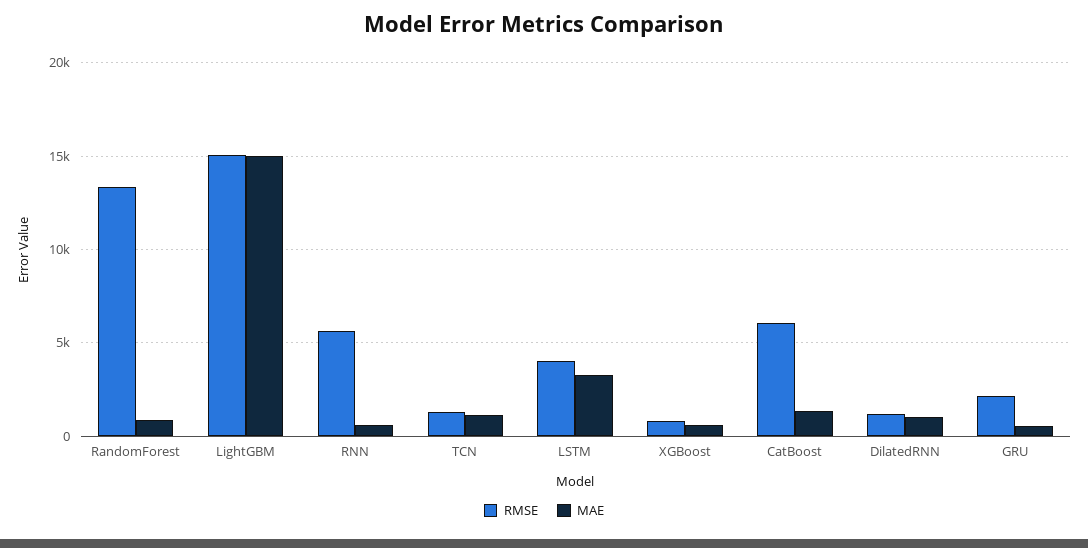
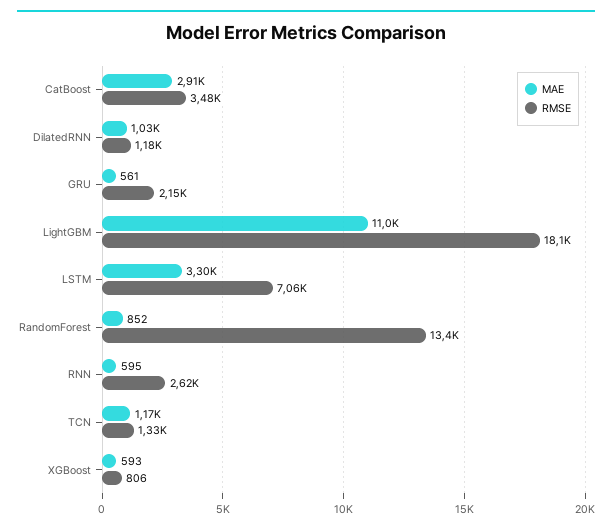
RMSE, LightGBM: 15000 -> 18100
MAE, LightGBM: 15000 -> 11000
RMSE, RNN: 5500 -> 2620
RMSE, LSTM: 4000 -> 7060
RMSE, CatBoost: 6000 -> 3480
MAE, CatBoost: 1500 -> 2910

